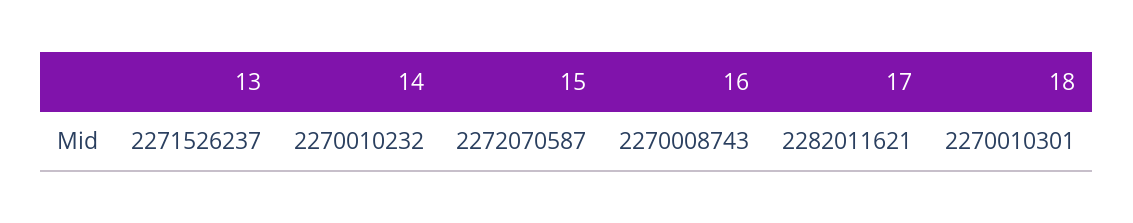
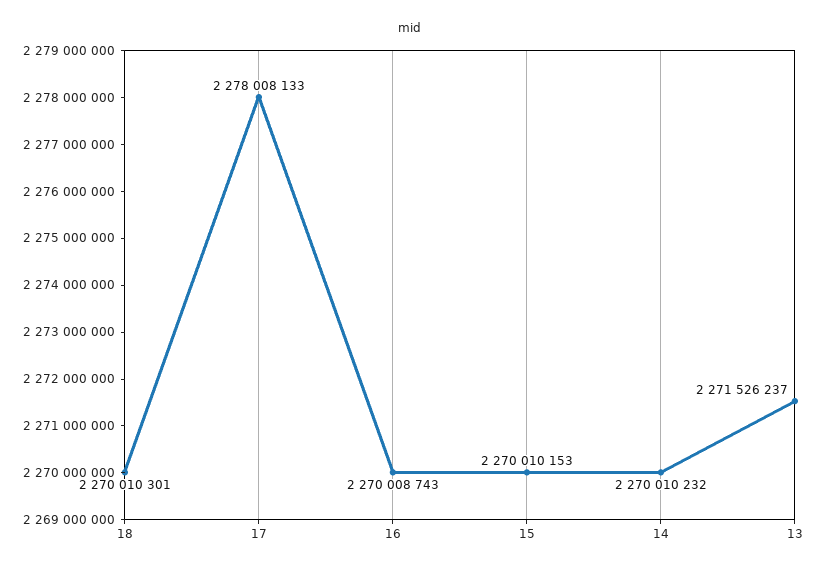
15: 2272070587 -> 2270010153
17: 2282011621 -> 2278008133

